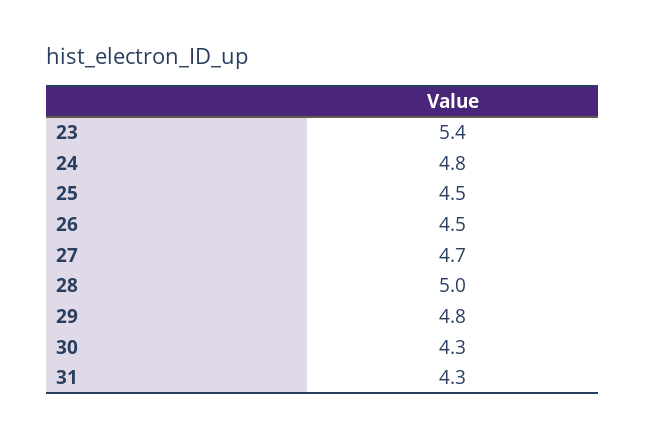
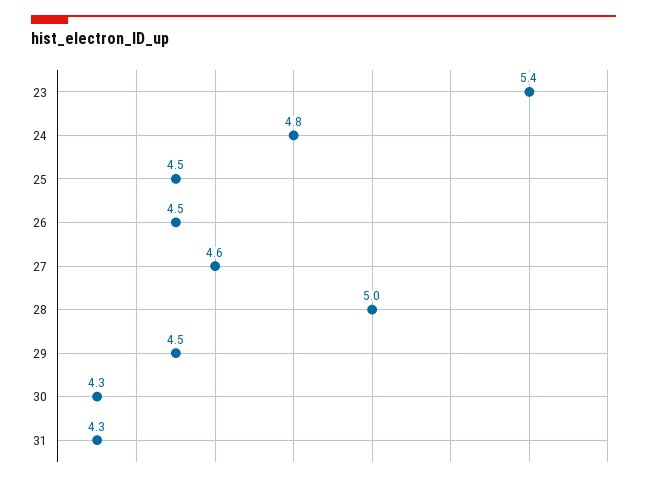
27: 4.7 -> 4.6
29: 4.8 -> 4.5

